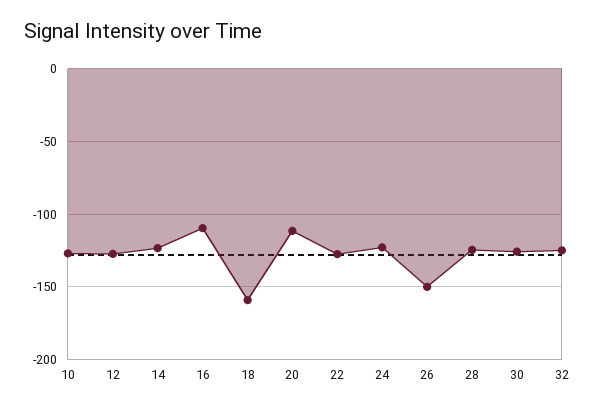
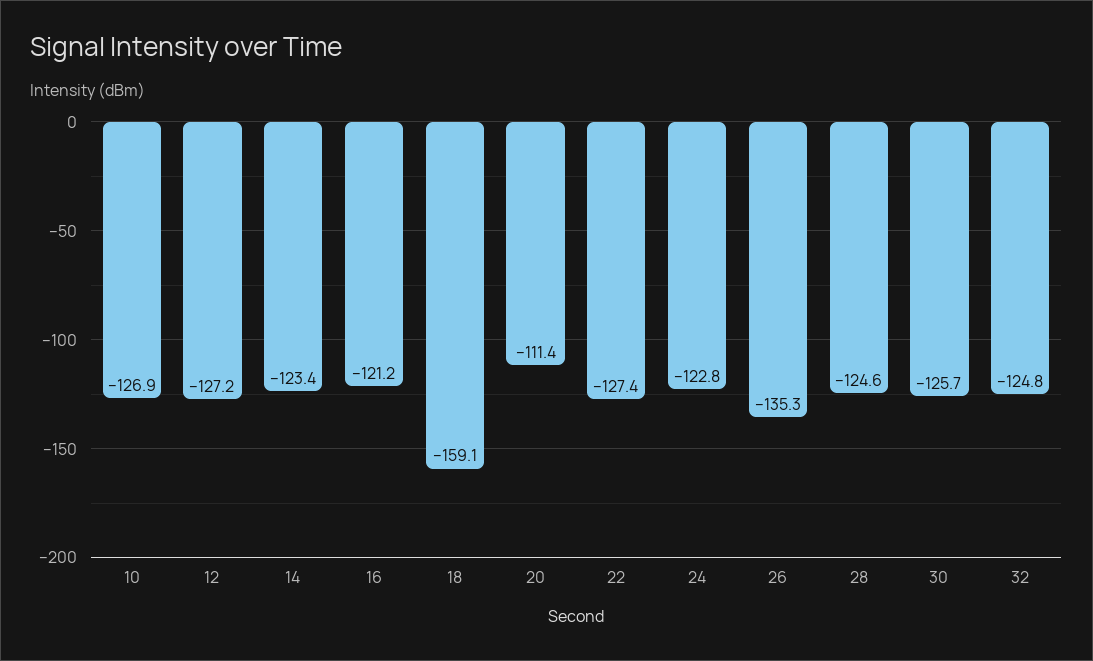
16: -110 -> -121.2
26: -150 -> -135.3

